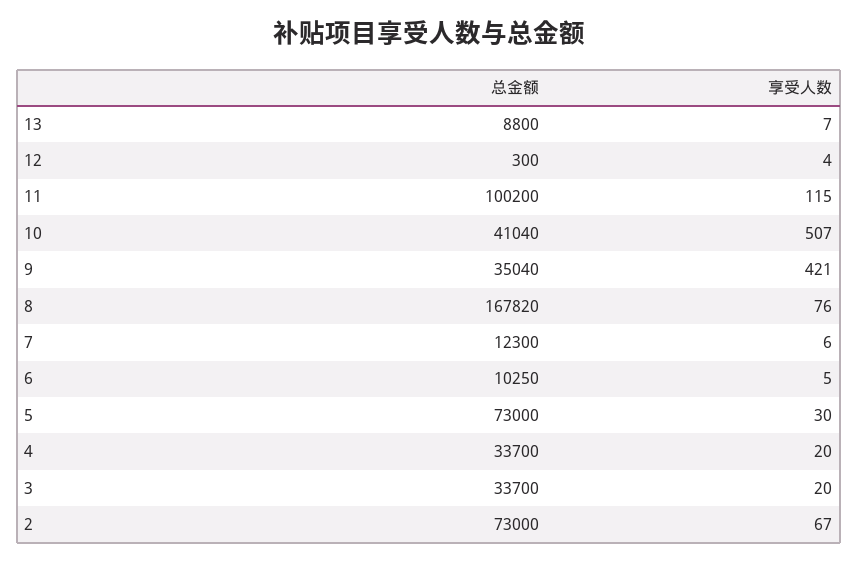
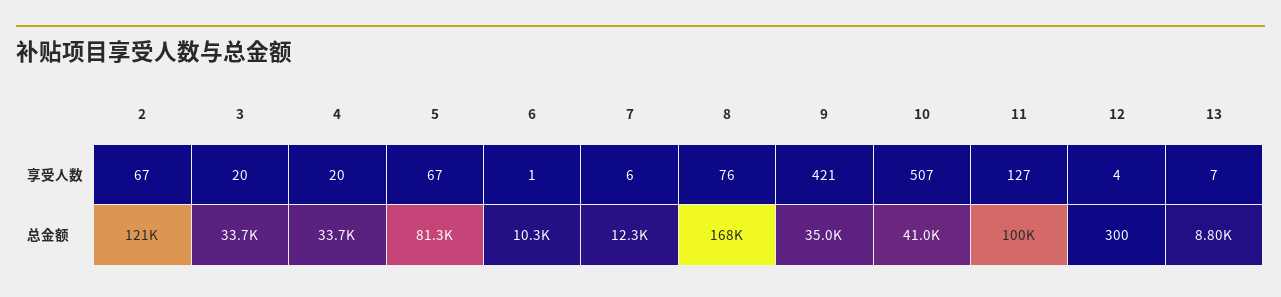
享受人数, 11: 115 -> 127
享受人数, 6: 5 -> 1
总金额, 5: 73000 -> 81300
享受人数, 5: 30 -> 67
总金额, 2: 73000 -> 121000

